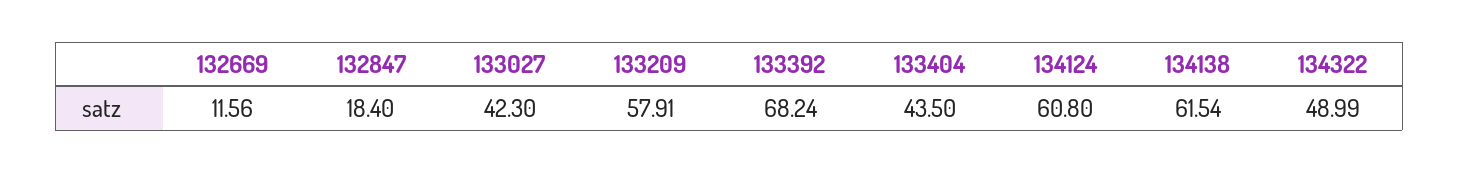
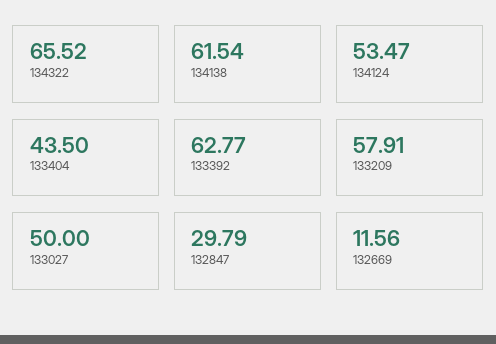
132847: 18.4 -> 29.79
133027: 42.3 -> 50
133392: 68.24 -> 62.77
134124: 60.8 -> 53.47
134322: 48.99 -> 65.52

